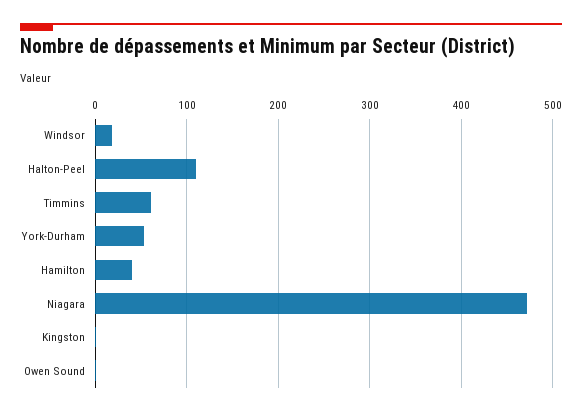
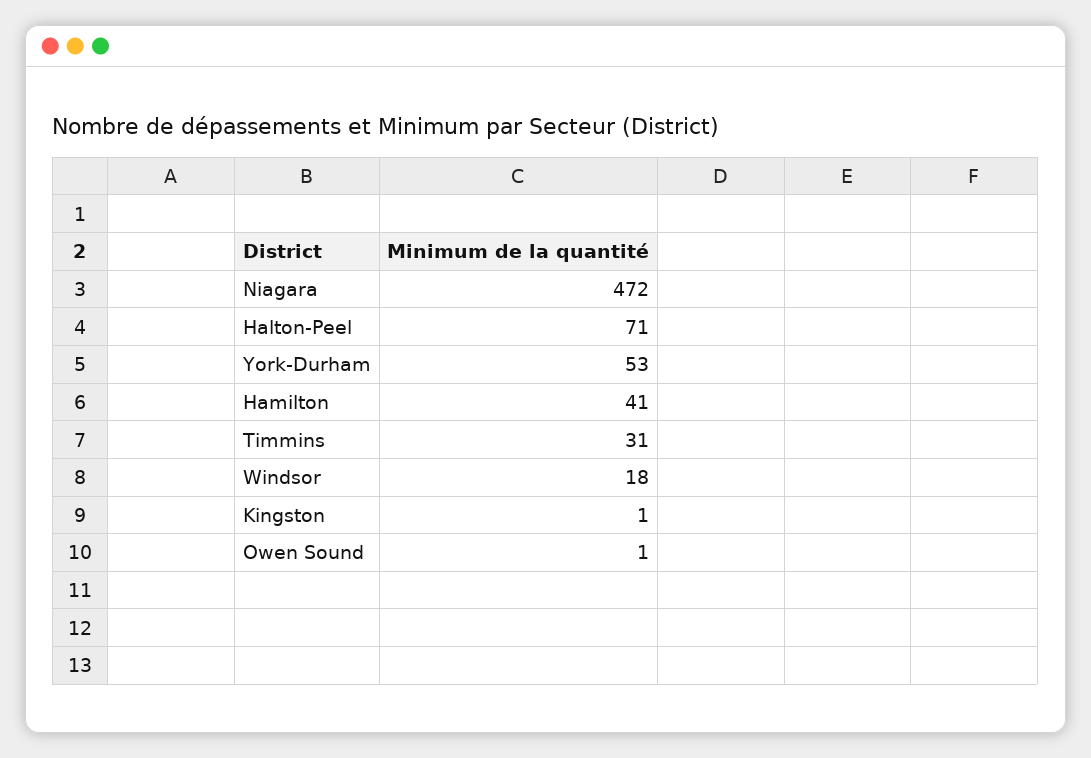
Halton-Peel: 110 -> 71
Timmins: 60 -> 31

